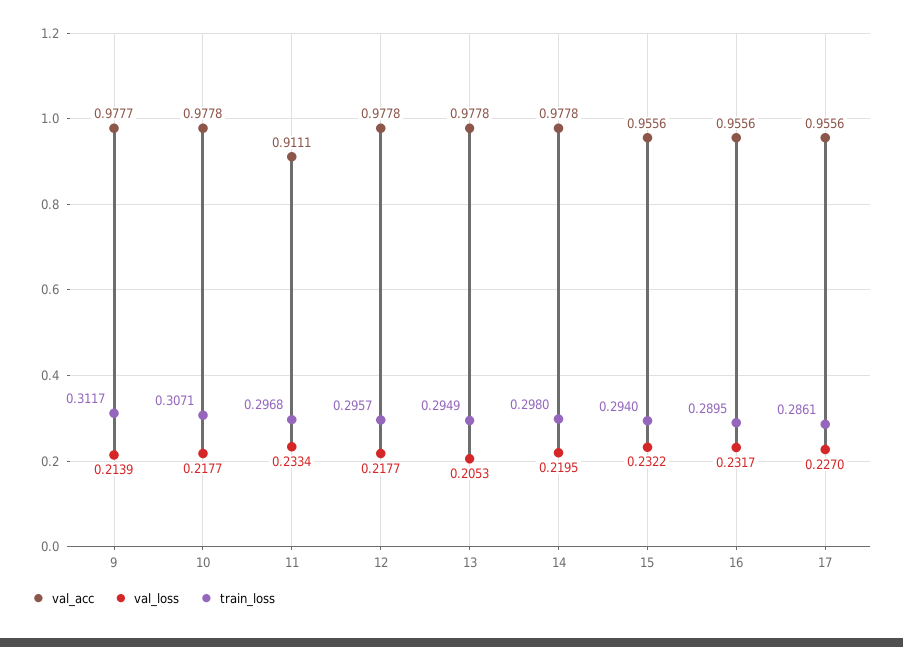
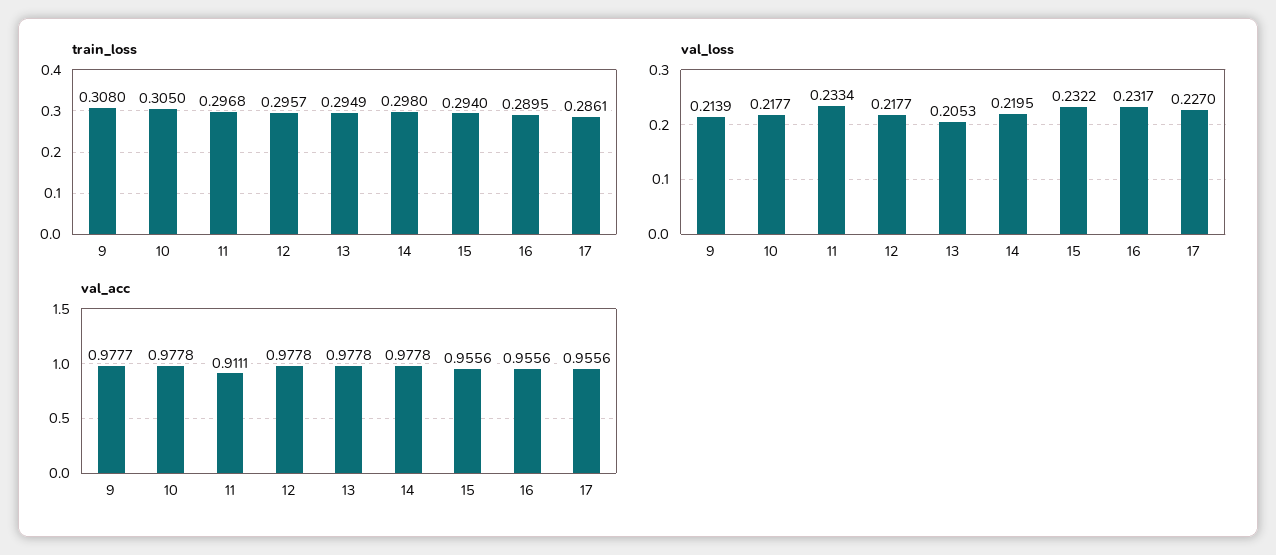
train_loss, 9: 0.3117 -> 0.308
train_loss, 10: 0.3071 -> 0.305

